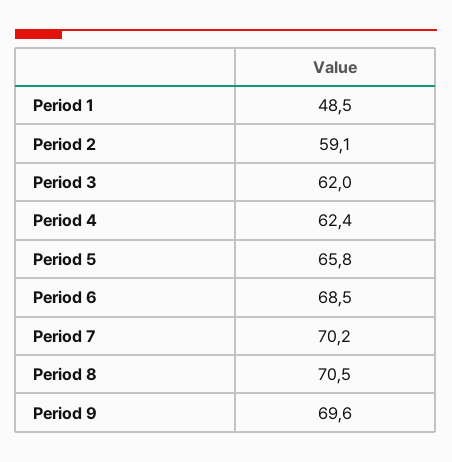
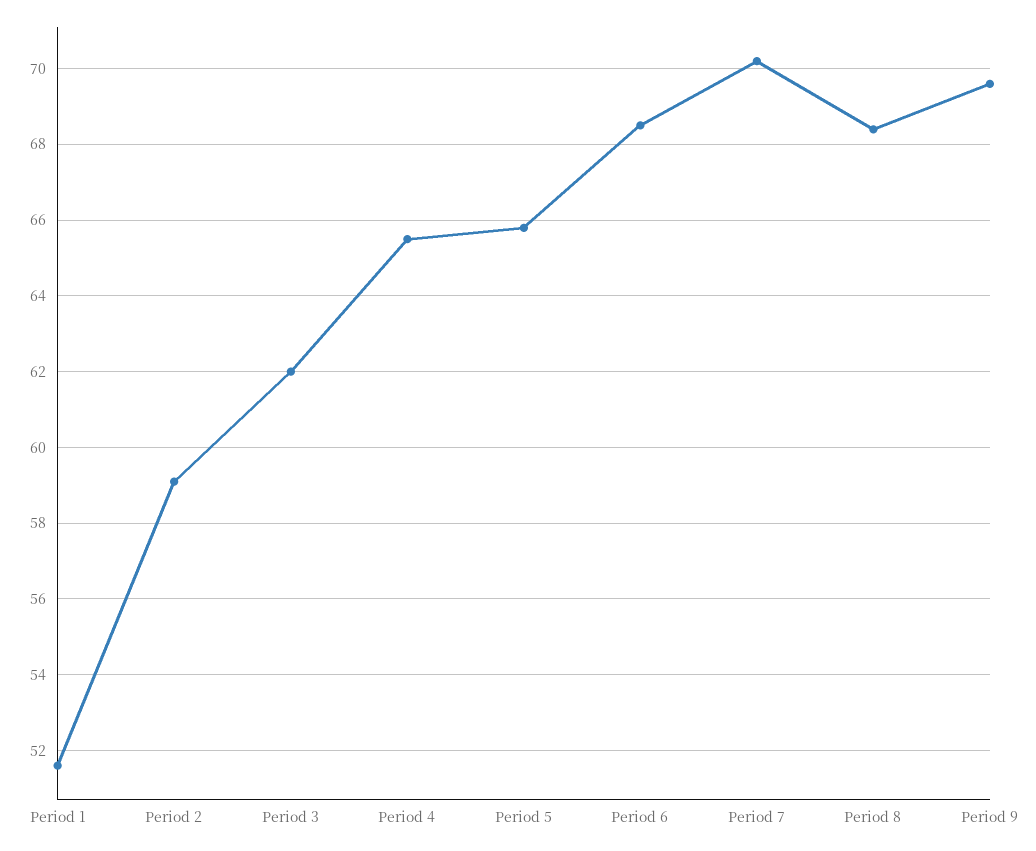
Period 1: 48.5 -> 51.5
Period 4: 62.4 -> 65.5
Period 8: 70.5 -> 68.5

